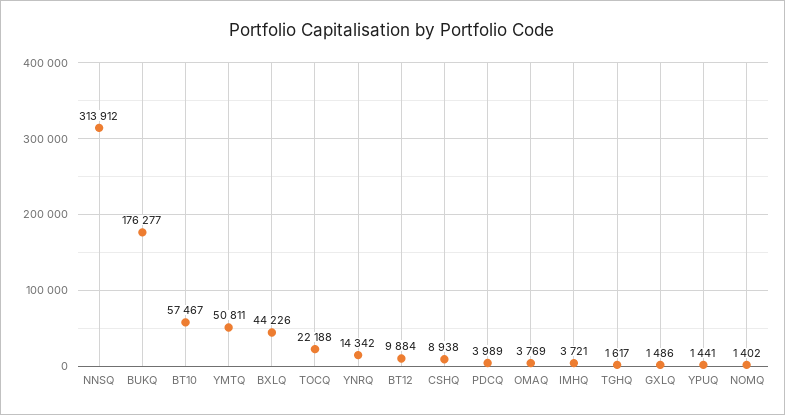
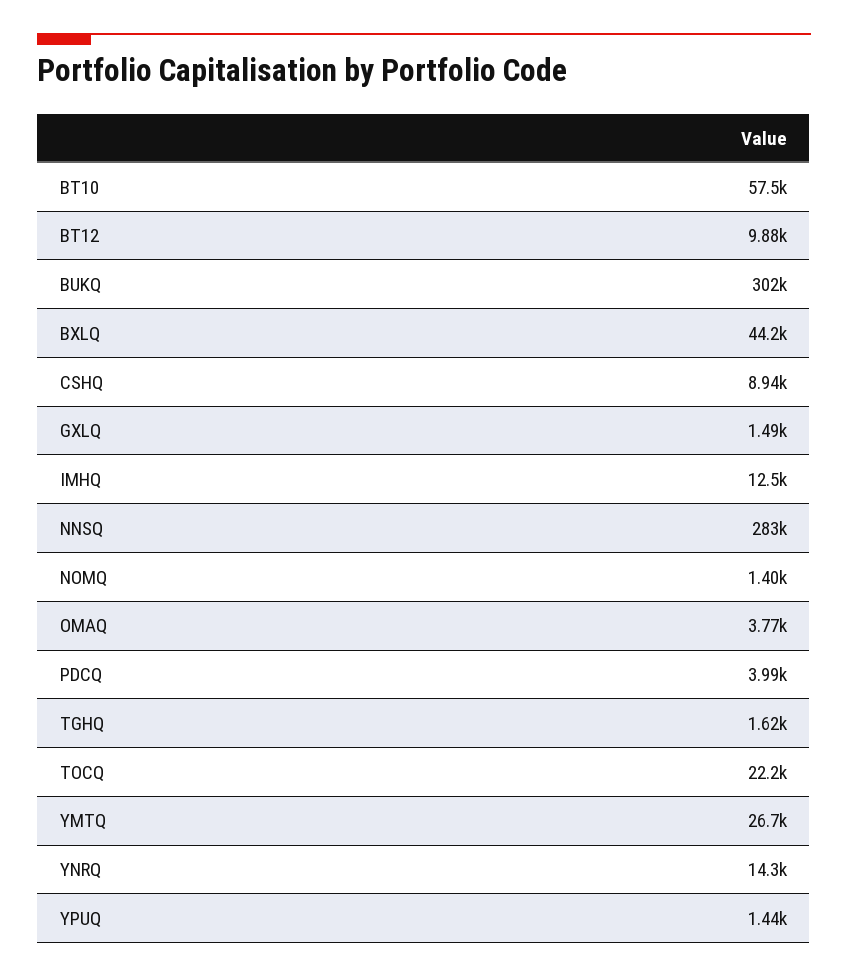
NNSQ: 313912 -> 283000
BUKQ: 176277 -> 302000
YMTQ: 50811 -> 26700
IMHQ: 3721 -> 12500

